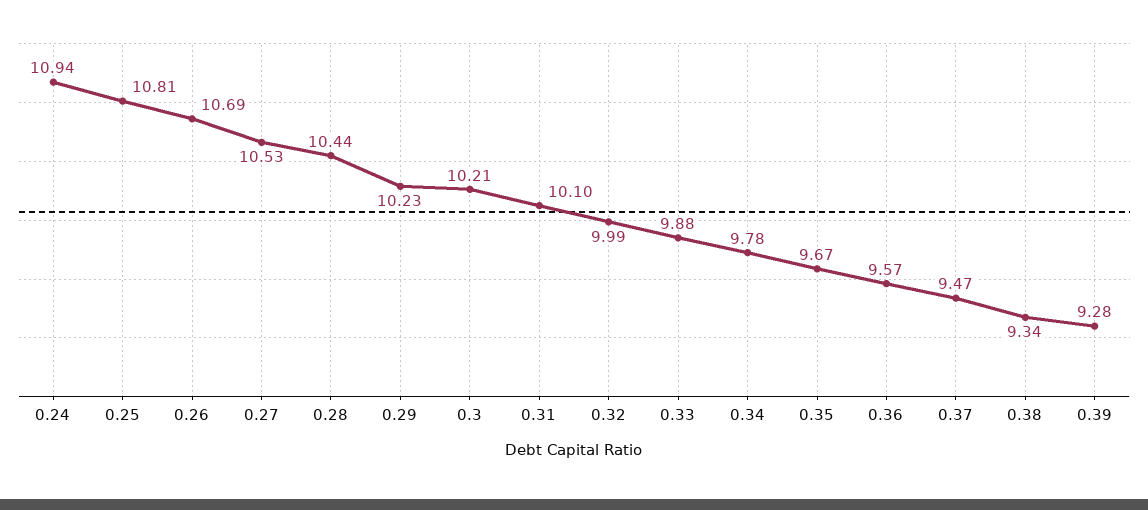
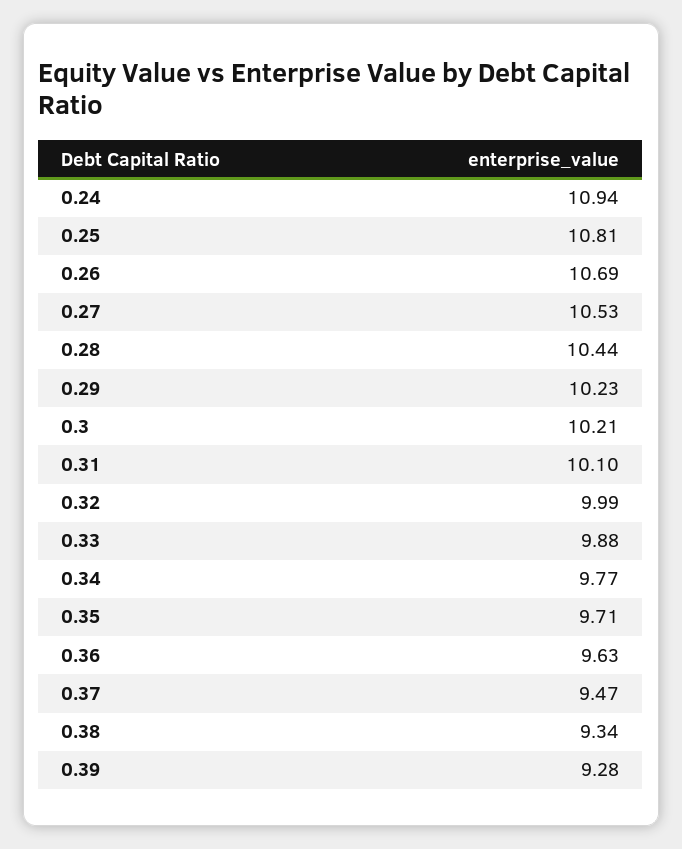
0.34: 9.78 -> 9.77
0.35: 9.67 -> 9.71
0.36: 9.57 -> 9.63

